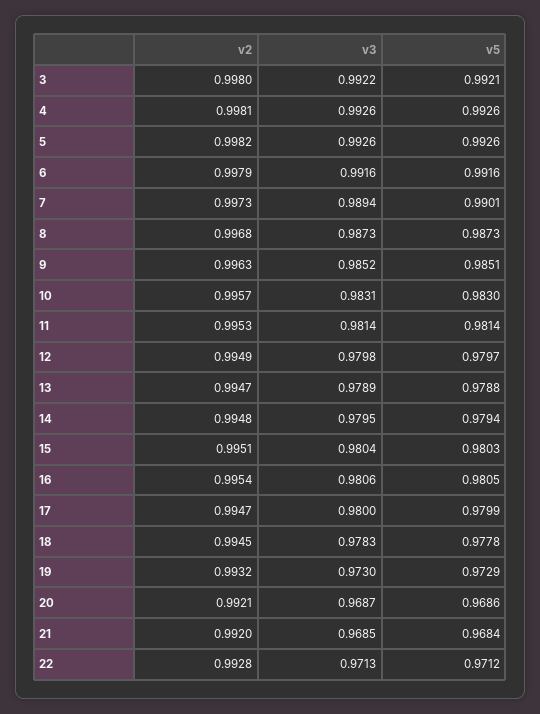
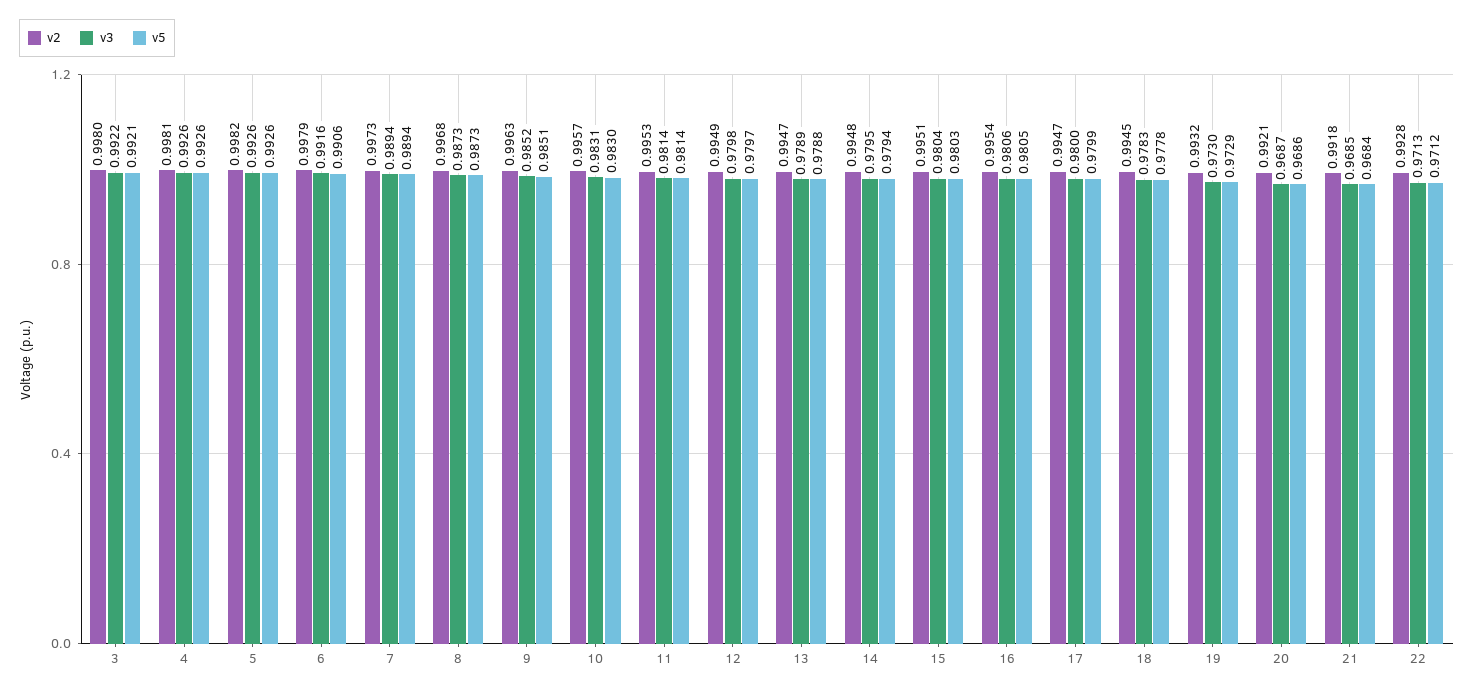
v5, 6: 0.9916 -> 0.9906
v5, 7: 0.9901 -> 0.9894
v2, 21: 0.992 -> 0.9918

